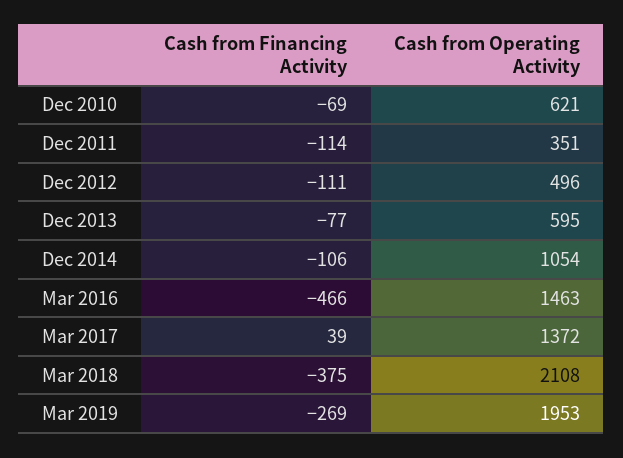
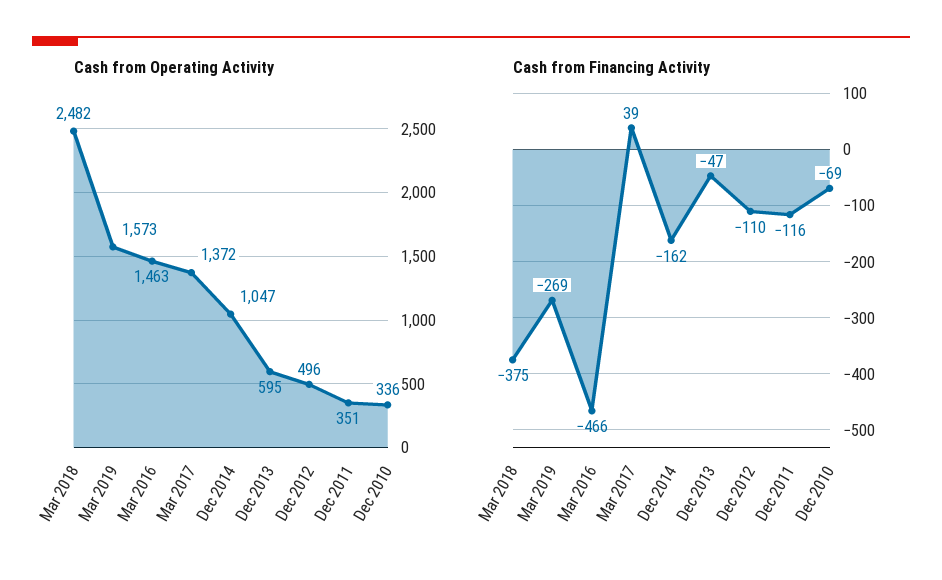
Cash from Operating Activity, Dec 2010: 621 -> 336
Cash from Financing Activity, Dec 2011: -114 -> -116
Cash from Financing Activity, Dec 2012: -111 -> -110
Cash from Financing Activity, Dec 2013: -77 -> -47
Cash from Financing Activity, Dec 2014: -106 -> -162
Cash from Operating Activity, Dec 2014: 1054 -> 1047
Cash from Operating Activity, Mar 2018: 2108 -> 2482
Cash from Operating Activity, Mar 2019: 1953 -> 1573

